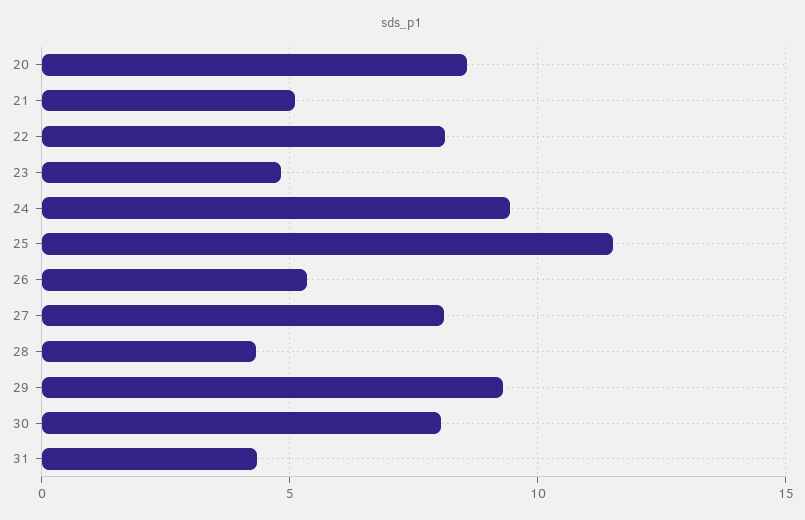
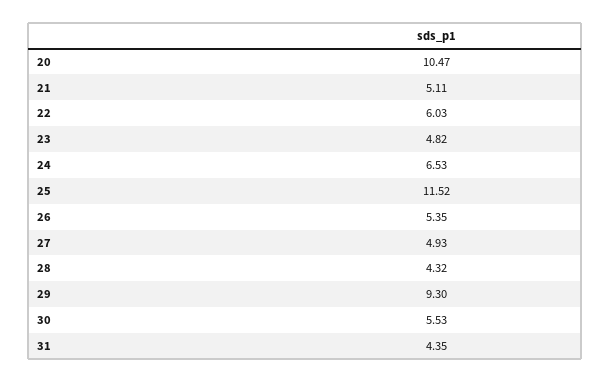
20: 8.5 -> 10.47
22: 8 -> 6.03
24: 9.5 -> 6.53
27: 8 -> 4.93
30: 8 -> 5.53

